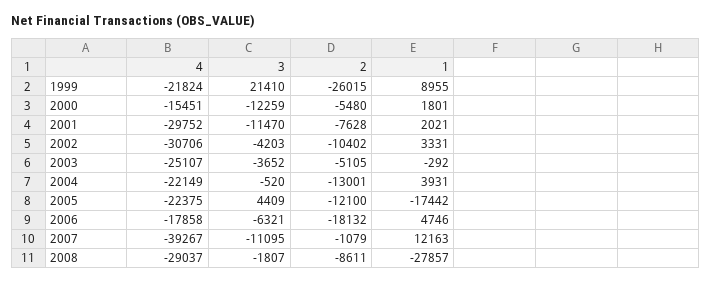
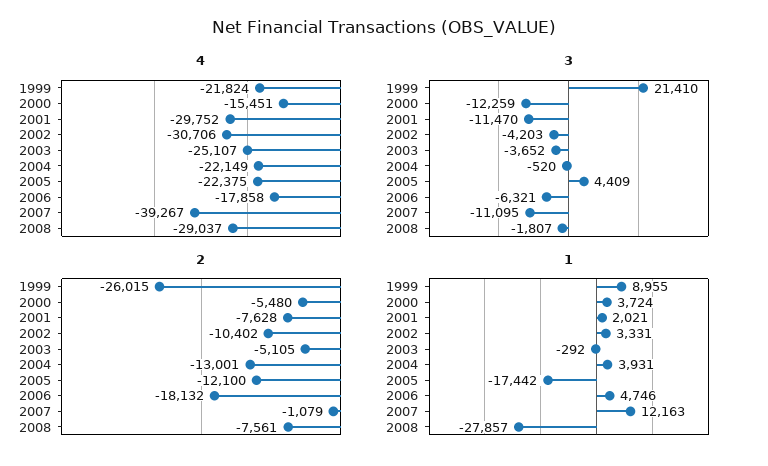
1, 2000: 1801 -> 3724
2, 2008: -8611 -> -7561

